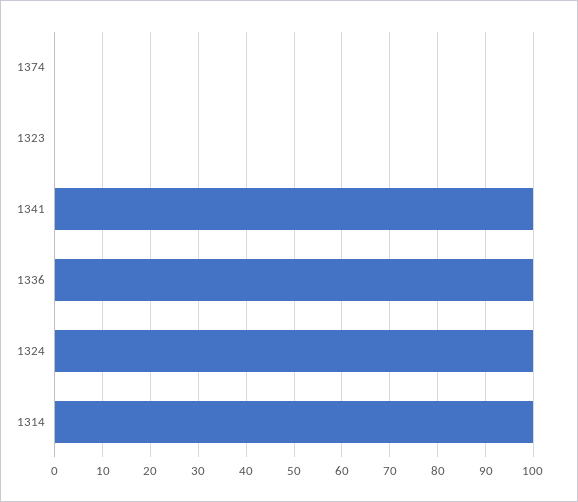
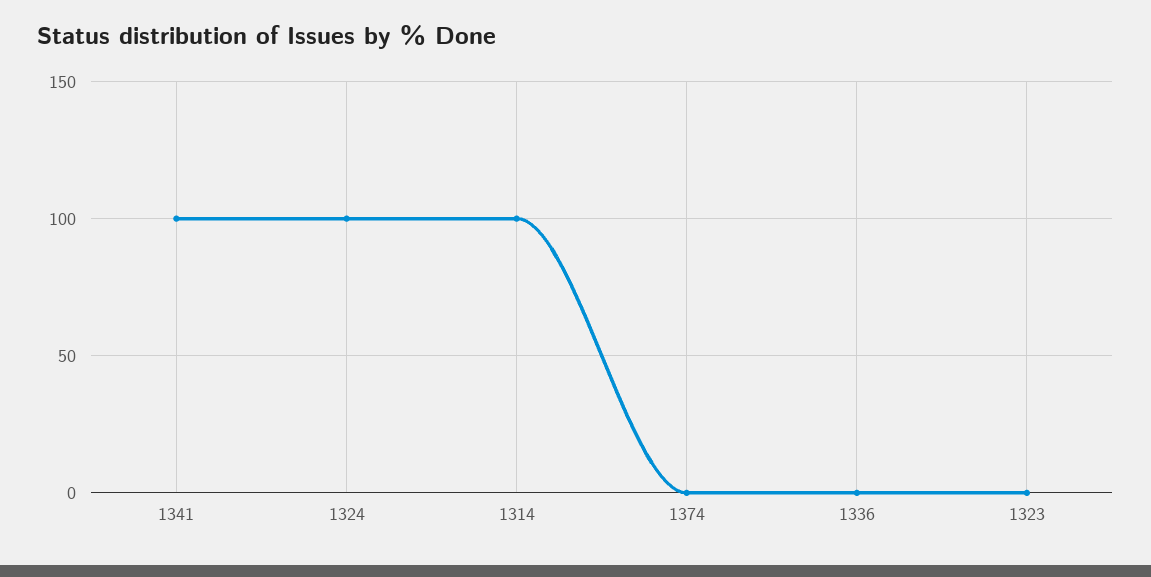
1336: 100 -> 0

